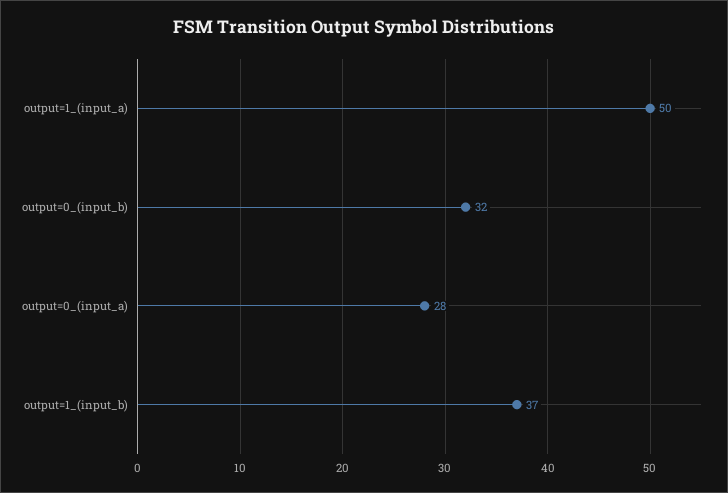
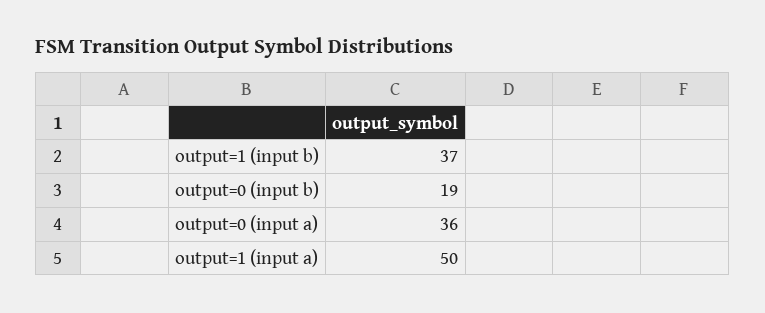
output=0_(input_b): 32 -> 19
output=0_(input_a): 28 -> 36

